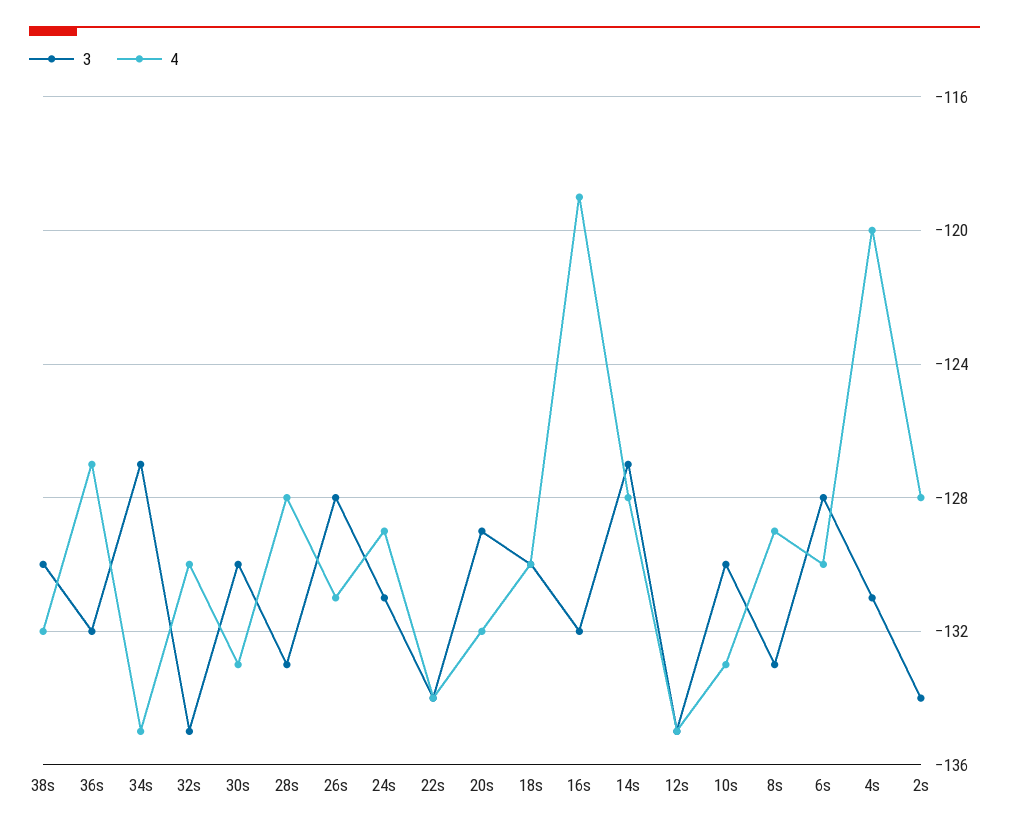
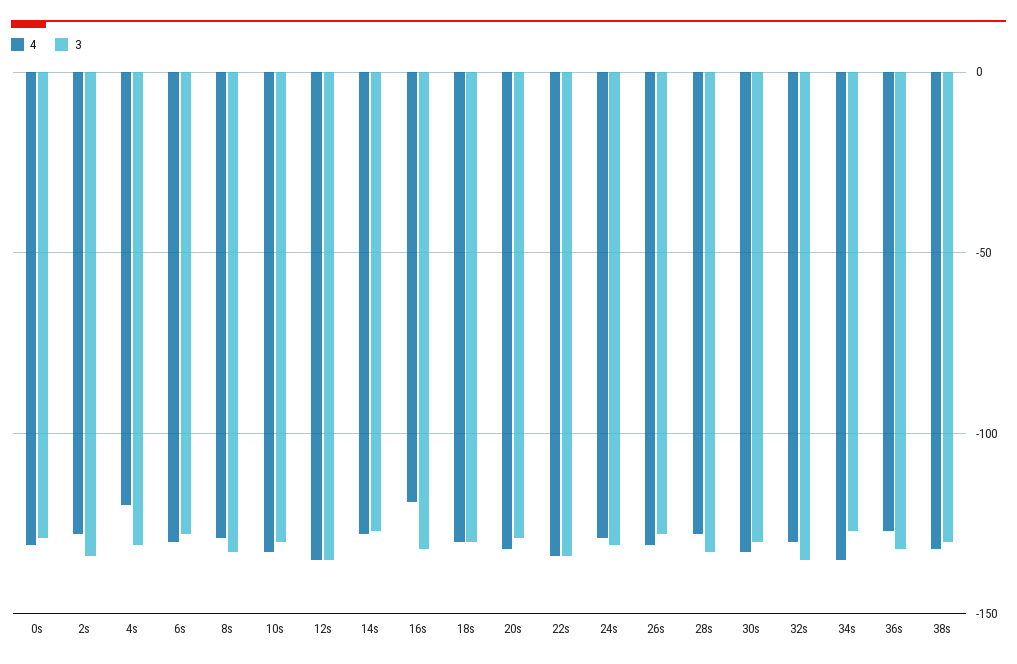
4, 0s: none -> -130
3, 0s: none -> -130

